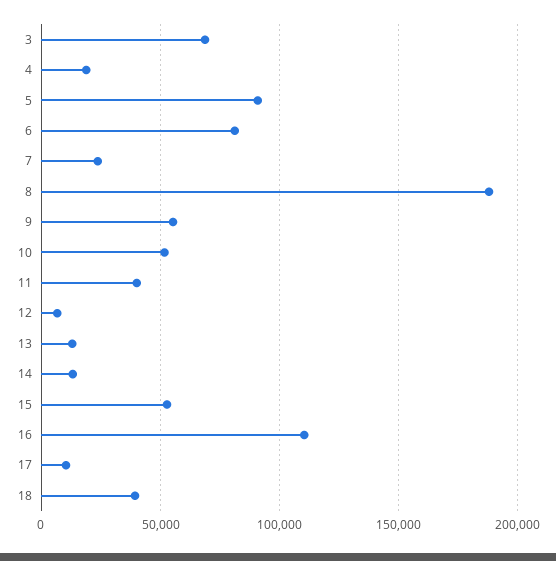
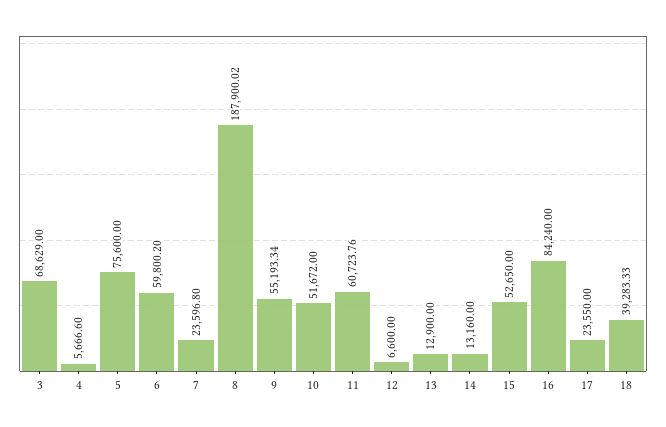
4: 20000 -> 5666.6
5: 90000 -> 75600
6: 80000 -> 59800.2
11: 40000 -> 60723.76
16: 110000 -> 84240
17: 10000 -> 23550

